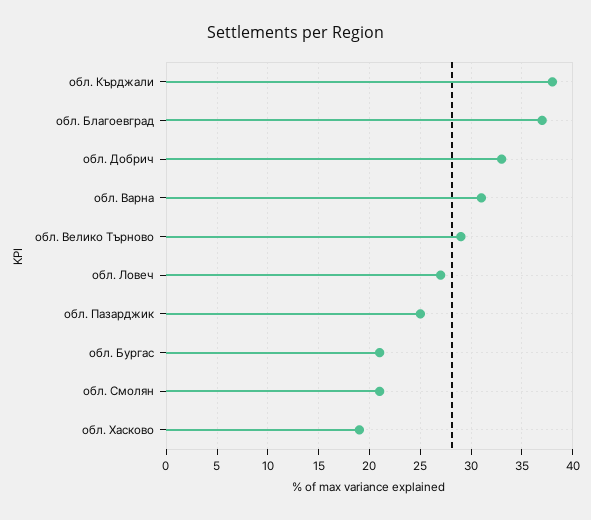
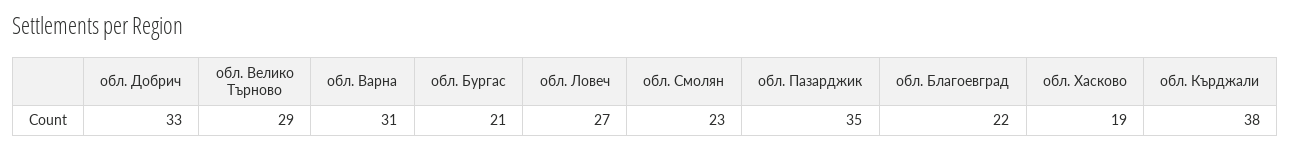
обл. Благоевград: 37 -> 22
обл. Пазарджик: 25 -> 35
обл. Смолян: 21 -> 23

